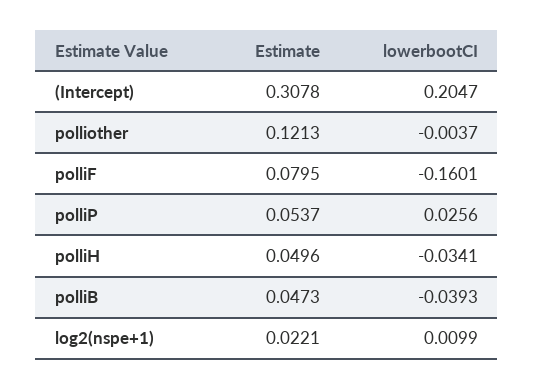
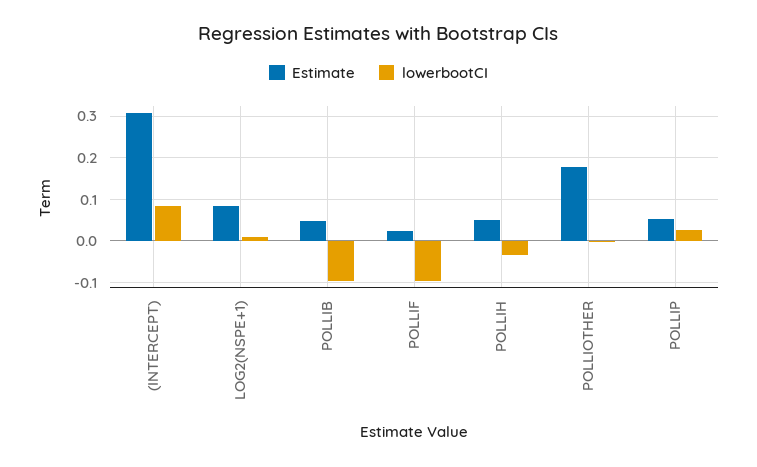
lowerbootCI, (Intercept): 0.2047 -> 0.08
Estimate, polliother: 0.1213 -> 0.18
Estimate, polliF: 0.0795 -> 0.02
lowerbootCI, polliF: -0.1601 -> -0.1
lowerbootCI, polliB: -0.0393 -> -0.1
Estimate, log2(nspe+1): 0.0221 -> 0.08

